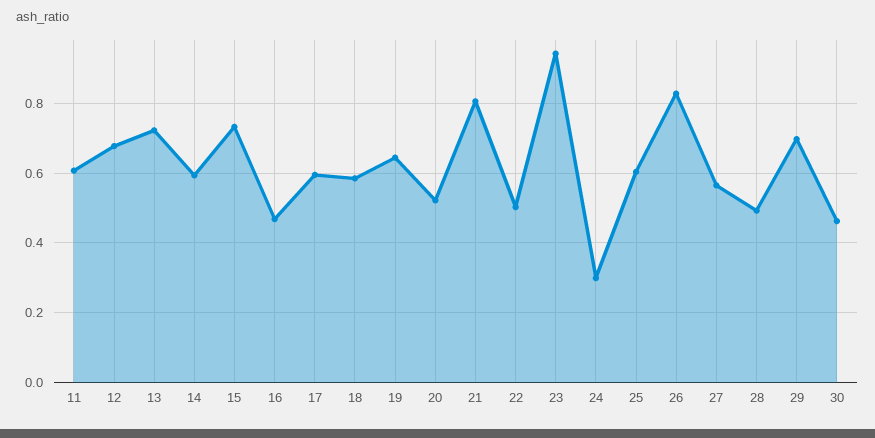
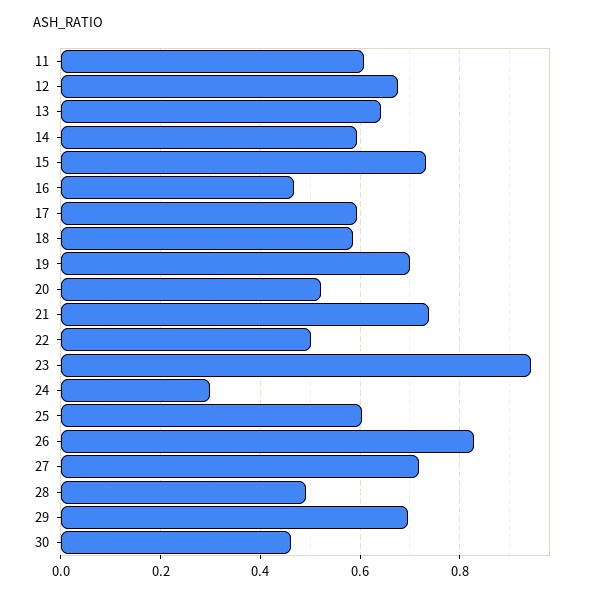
13: 0.72 -> 0.64
19: 0.64 -> 0.7
21: 0.8 -> 0.74
27: 0.56 -> 0.72

